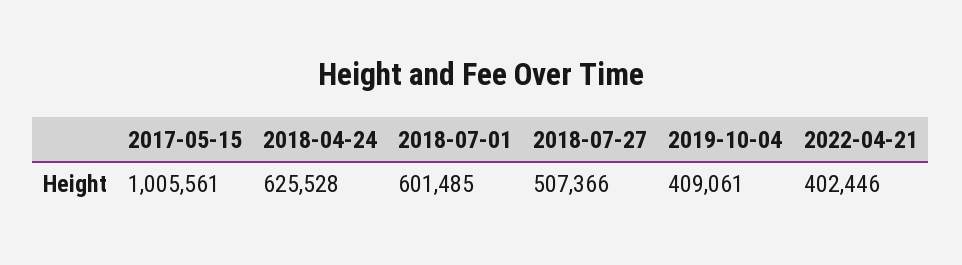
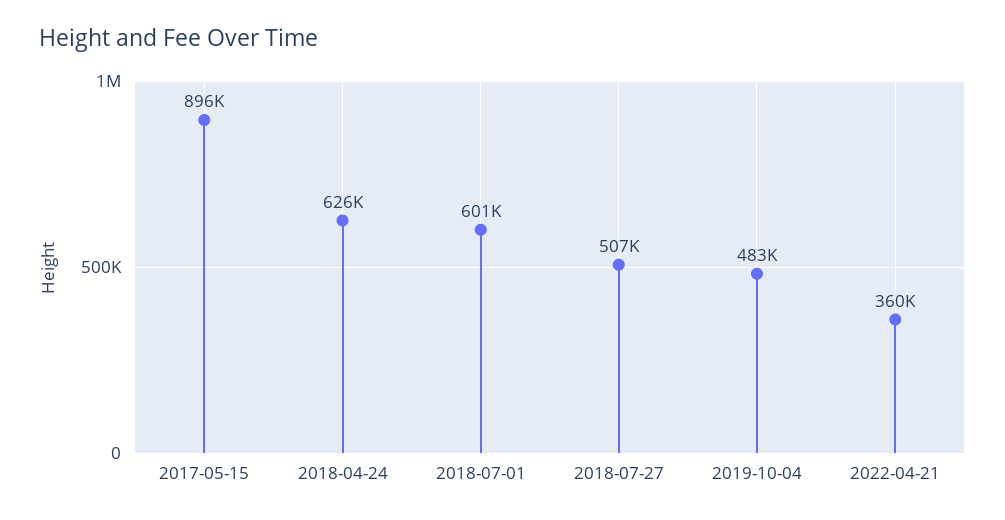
2017-05-15: 1005561 -> 896000
2019-10-04: 409061 -> 483000
2022-04-21: 402446 -> 360000

